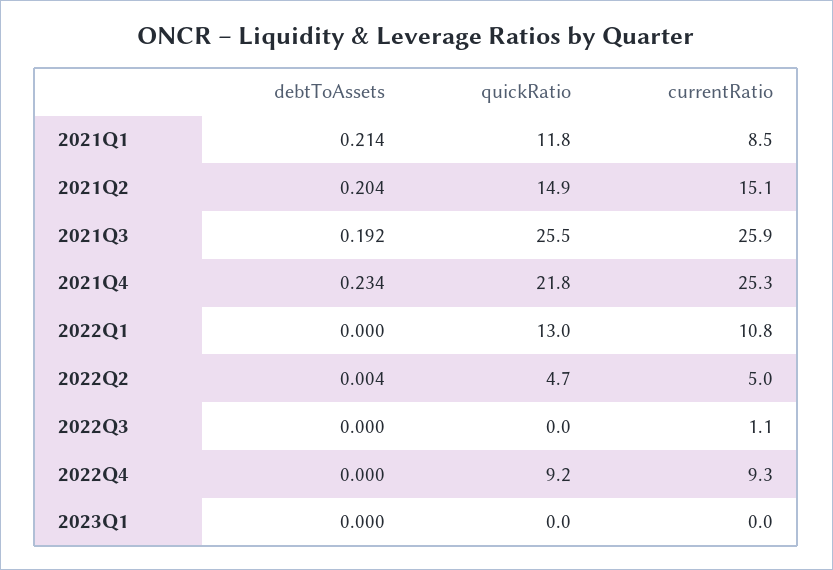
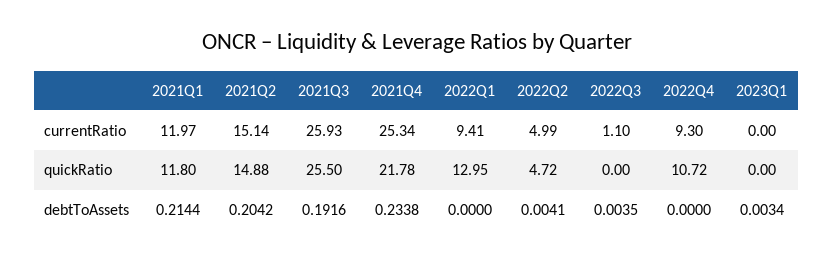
currentRatio, 2021Q1: 8.5 -> 11.97
currentRatio, 2022Q1: 10.8 -> 9.41
debtToAssets, 2022Q3: 0 -> 0.0035
quickRatio, 2022Q4: 9.2 -> 10.72
debtToAssets, 2023Q1: 0 -> 0.0034

